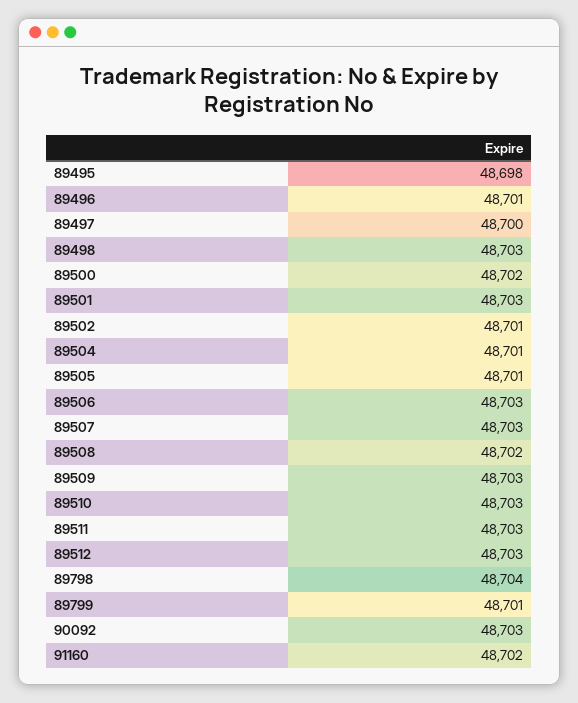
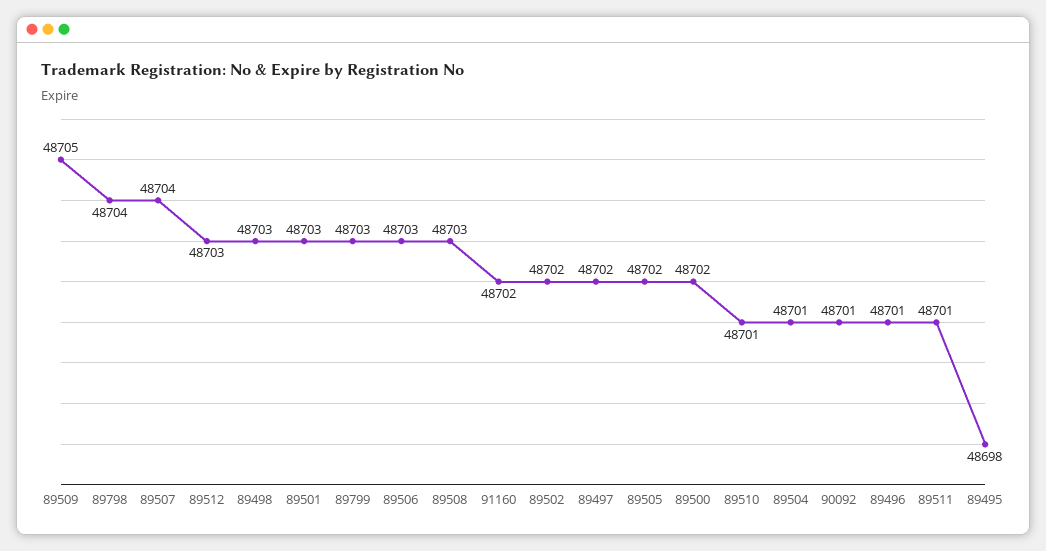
89497: 48700 -> 48702
89502: 48701 -> 48702
89505: 48701 -> 48702
89507: 48703 -> 48704
89508: 48702 -> 48703
89509: 48703 -> 48705
89510: 48703 -> 48701
89511: 48703 -> 48701
89799: 48701 -> 48703
90092: 48703 -> 48701

